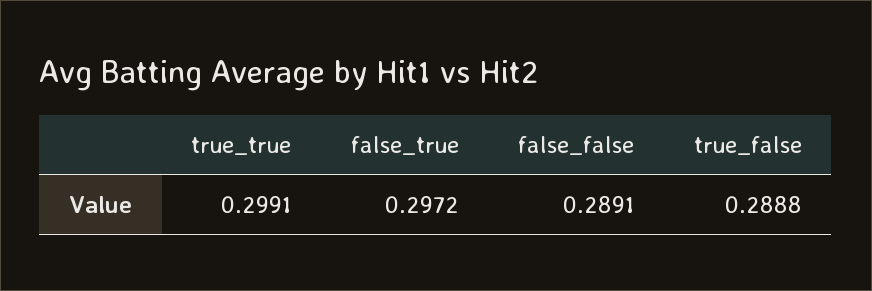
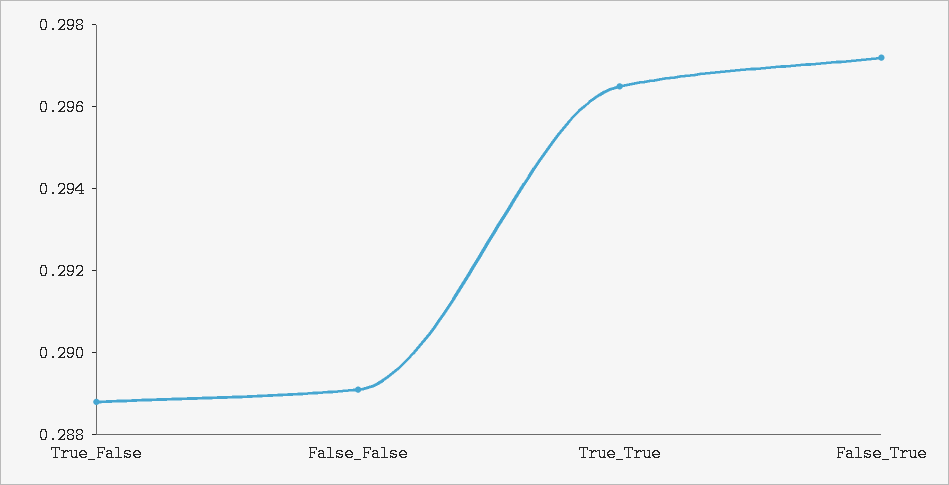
true_true: 0.2991 -> 0.2965

